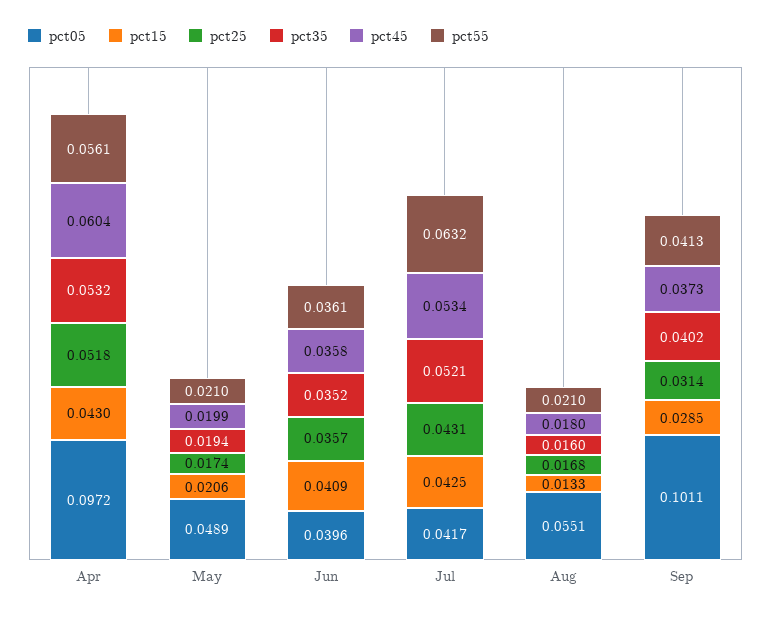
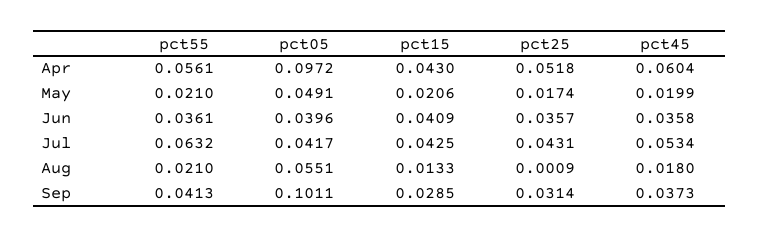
pct35, Apr: 0.0532 -> none
pct05, May: 0.0489 -> 0.0491
pct35, May: 0.0194 -> none
pct35, Jun: 0.0352 -> none
pct35, Jul: 0.0521 -> none
pct25, Aug: 0.0168 -> 0.0009
pct35, Aug: 0.016 -> none
pct35, Sep: 0.0402 -> none

